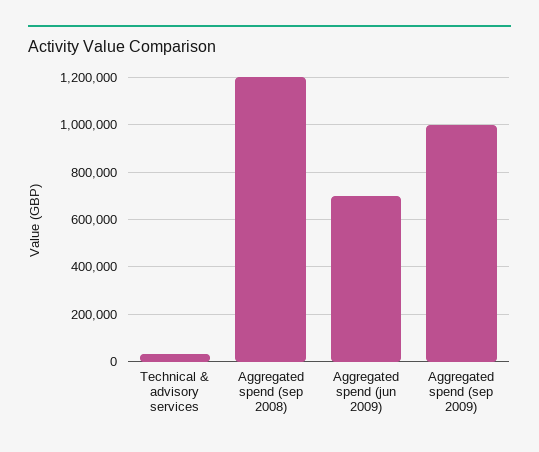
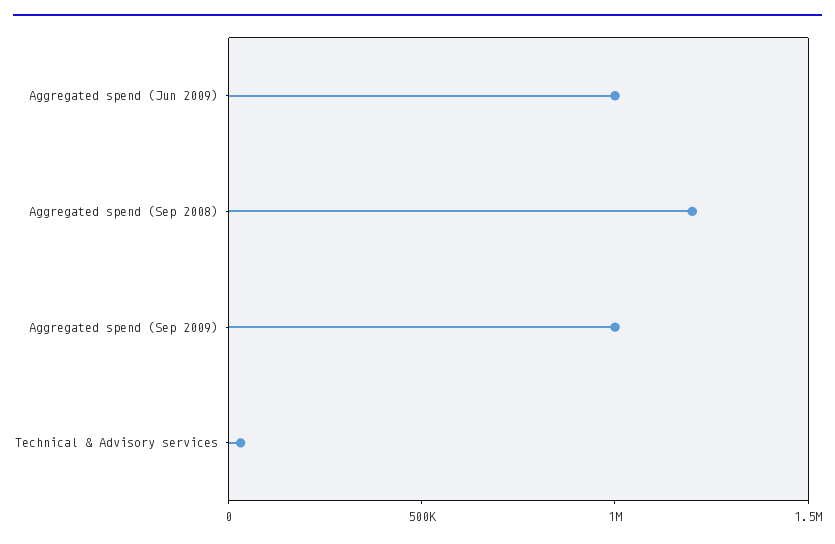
Aggregated spend (jun 2009): 700000 -> 1000000

